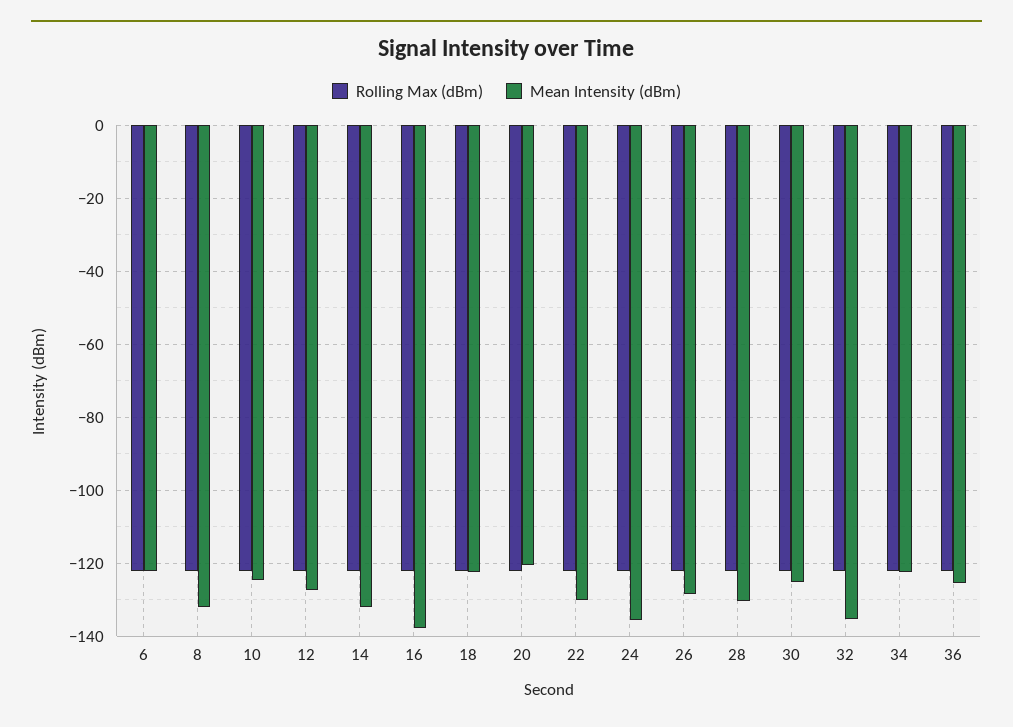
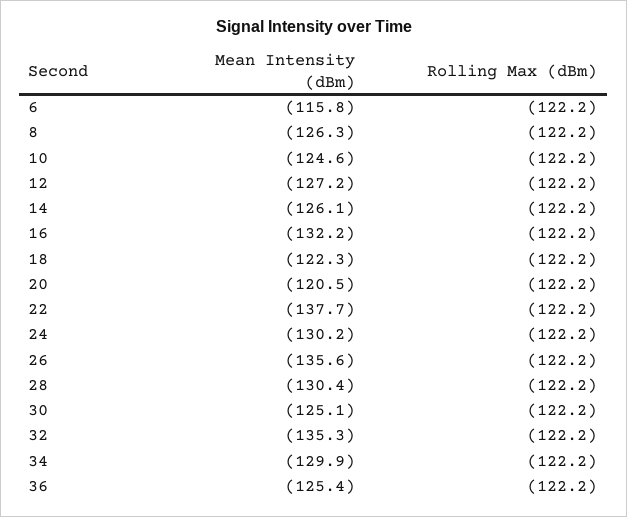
Mean Intensity (dBm), 6: -122 -> -115.8
Mean Intensity (dBm), 8: -132 -> -126.3
Mean Intensity (dBm), 14: -132 -> -126.1
Mean Intensity (dBm), 16: -138 -> -132.2
Mean Intensity (dBm), 22: -130 -> -137.7
Mean Intensity (dBm), 24: -136 -> -130.2
Mean Intensity (dBm), 26: -128 -> -135.6
Mean Intensity (dBm), 34: -122 -> -129.9

